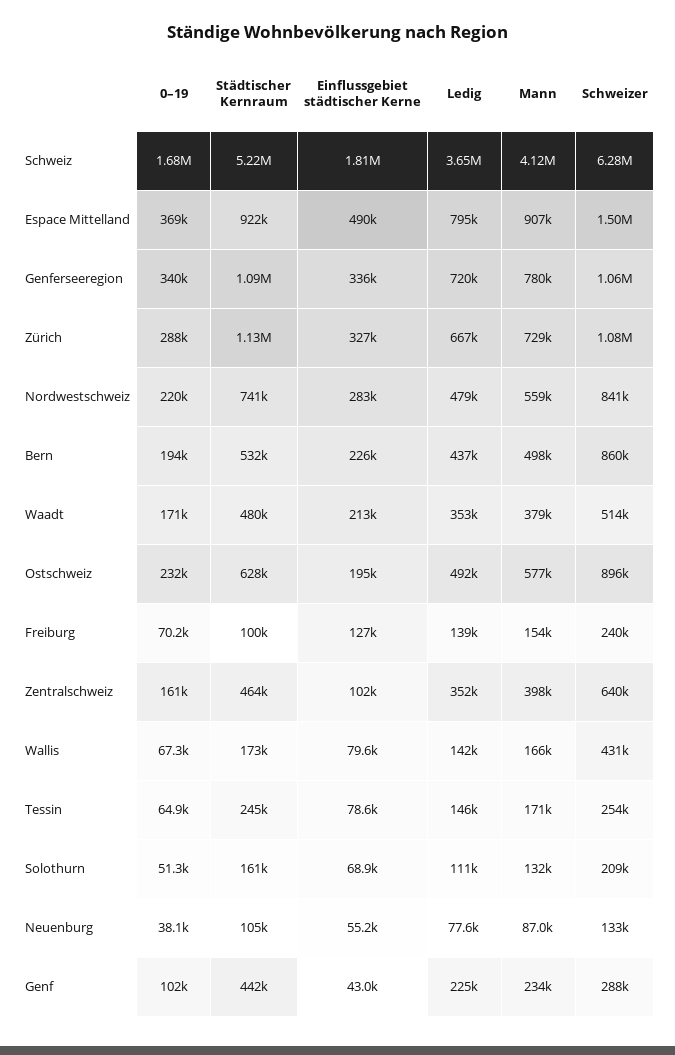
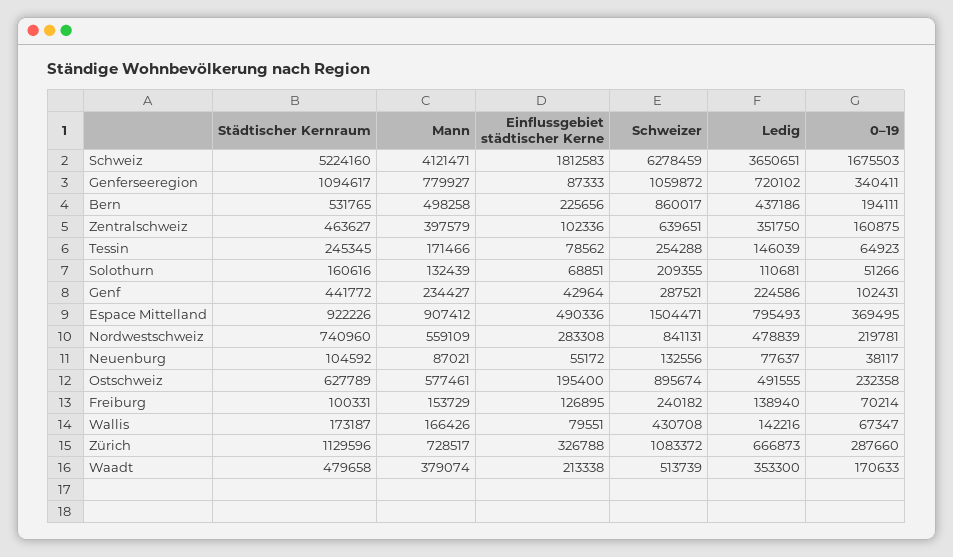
Einflussgebiet städtischer Kerne, Genferseeregion: 336000 -> 87333

